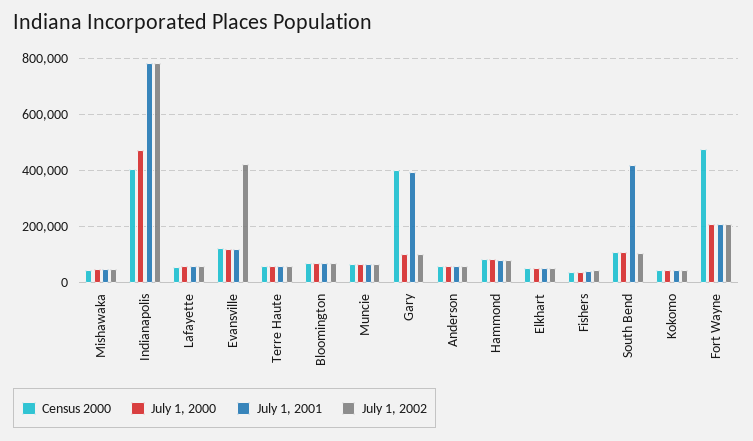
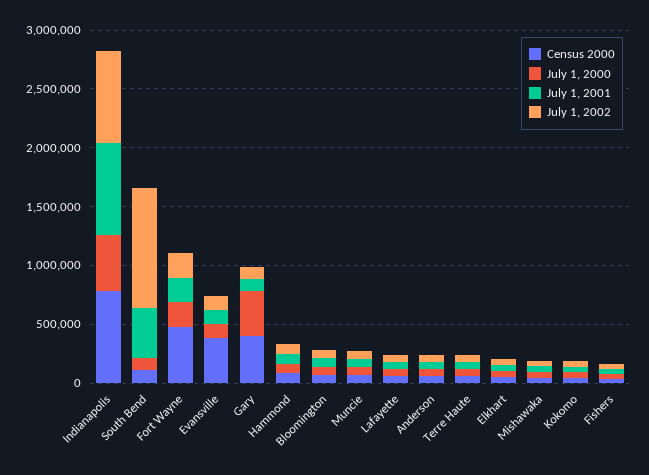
Census 2000, Indianapolis: 400000 -> 800000
Census 2000, Evansville: 125000 -> 400000
July 1, 2002, Evansville: 425000 -> 100000
July 1, 2000, Gary: 100000 -> 400000
July 1, 2001, Gary: 400000 -> 100000
July 1, 2002, South Bend: 100000 -> 1000000

